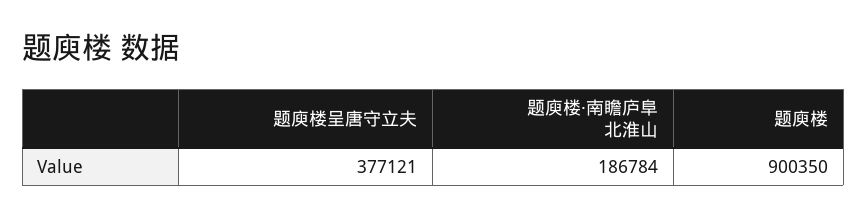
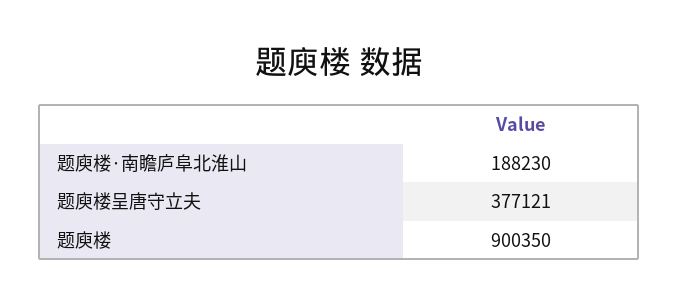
题庾楼·南瞻庐阜北淮山: 186784 -> 188230

